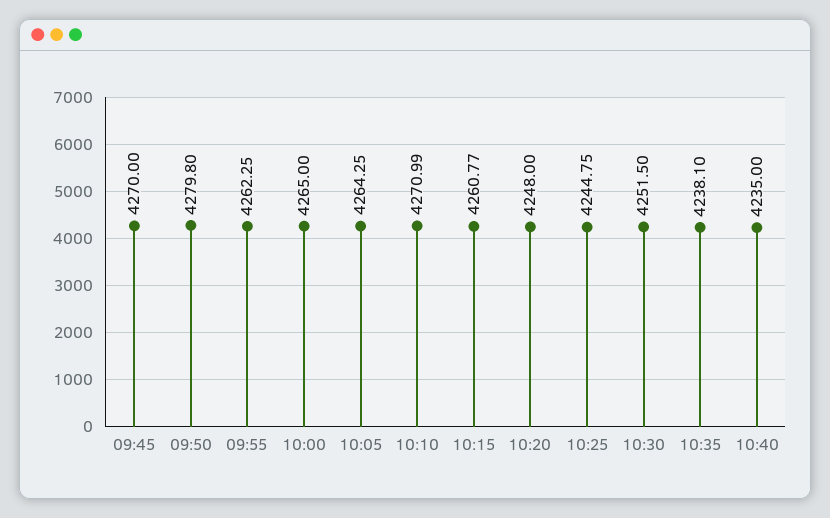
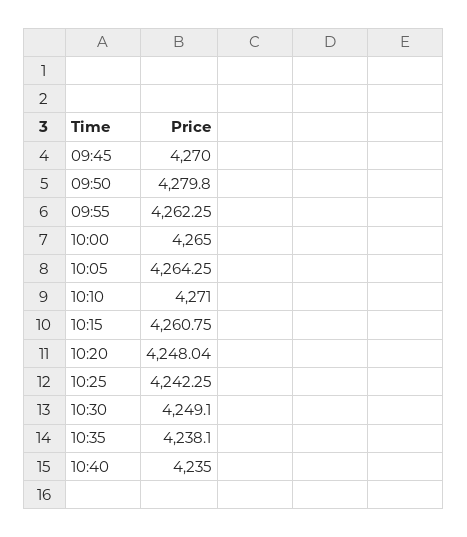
10:10: 4270.99 -> 4271
10:15: 4260.77 -> 4260.75
10:20: 4248 -> 4248.04
10:25: 4244.75 -> 4242.25
10:30: 4251.5 -> 4249.1

